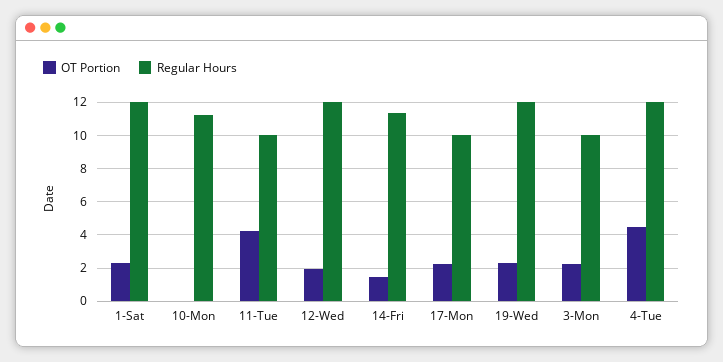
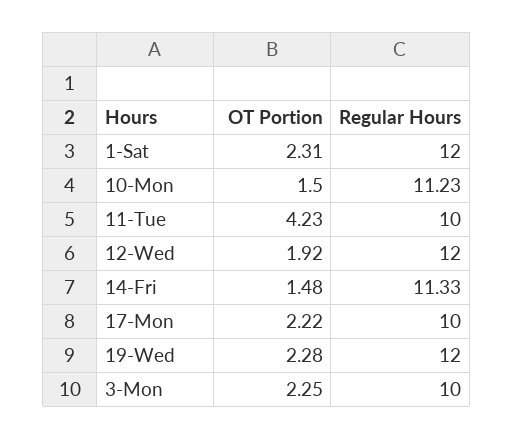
OT Portion, 10-Mon: 0 -> 1.5
OT Portion, 4-Tue: 4.5 -> none
Regular Hours, 4-Tue: 12 -> none

